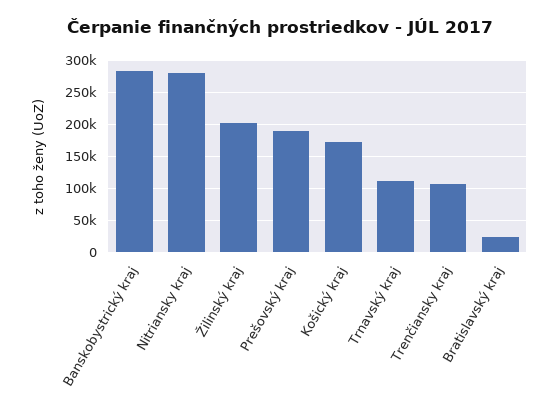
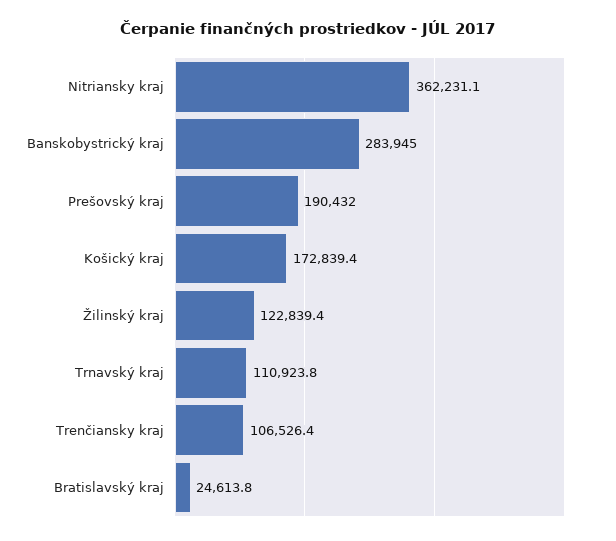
Nitriansky kraj: 280000 -> 362231.1
Žilinský kraj: 200000 -> 122839.4

